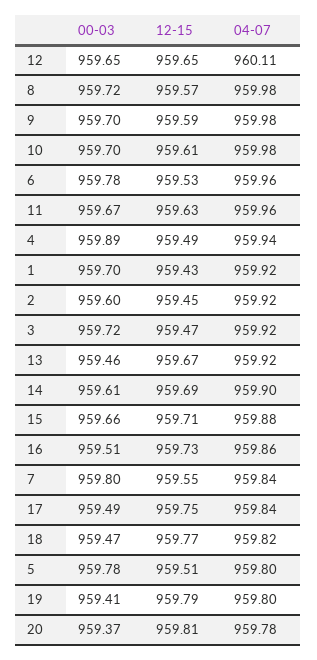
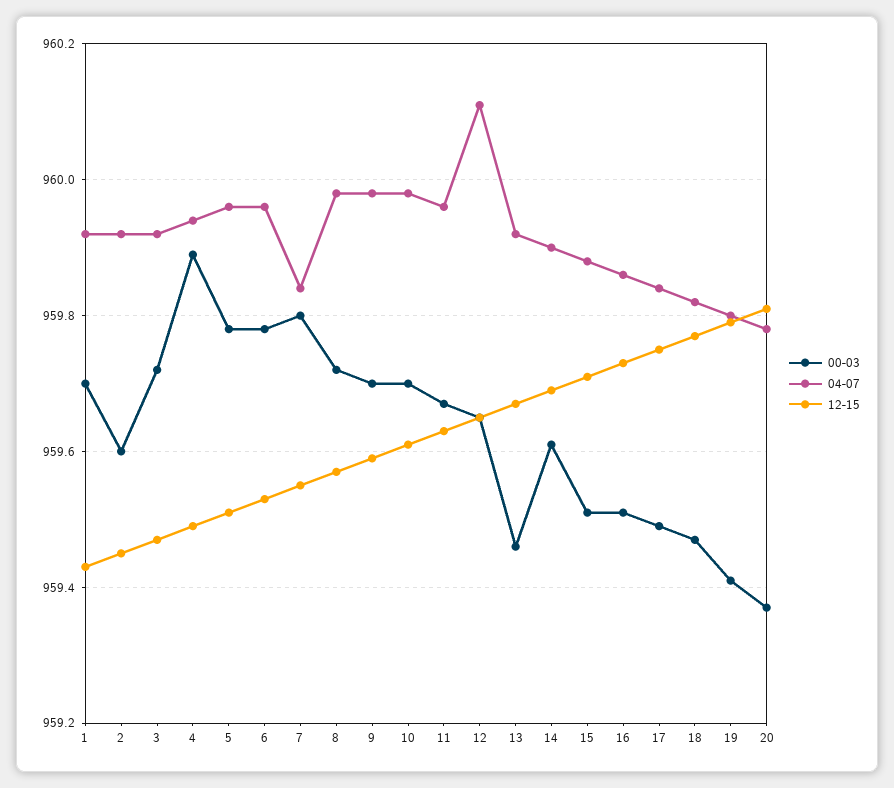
00-03, 15: 959.66 -> 959.5
04-07, 5: 959.8 -> 959.95

